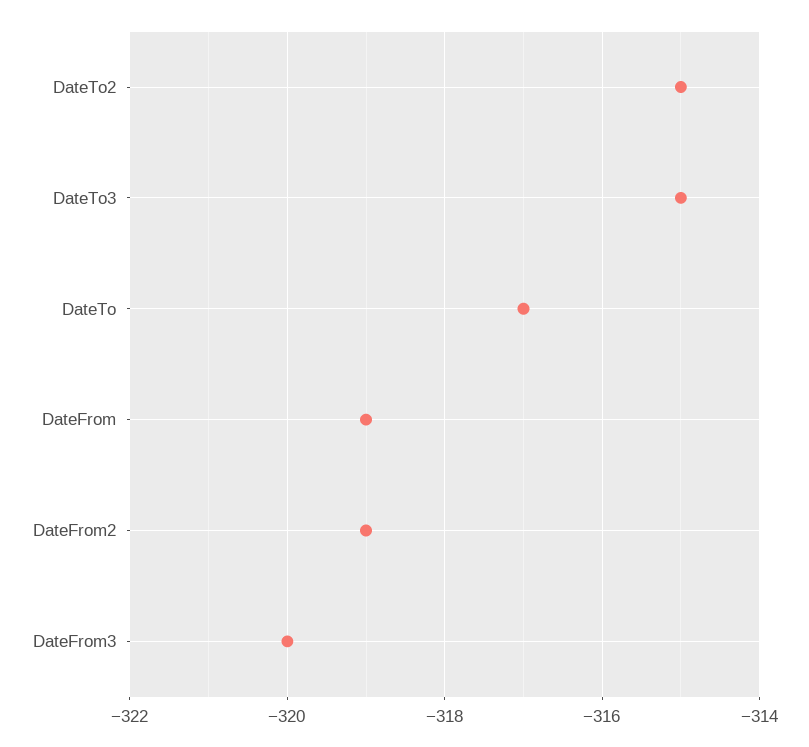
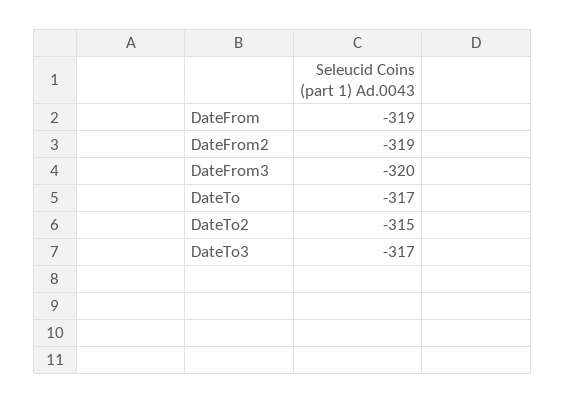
DateTo3: -315 -> -317

